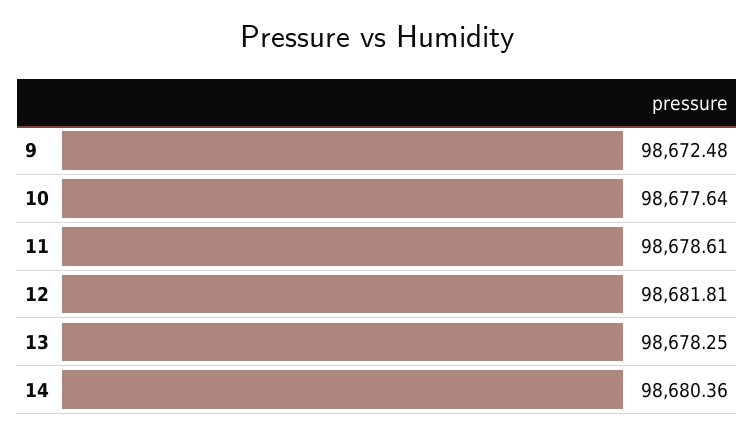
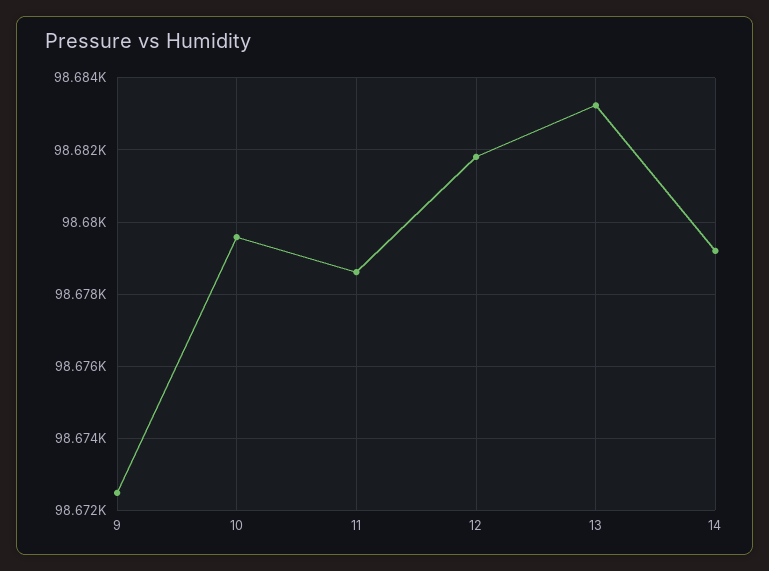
10: 98677.64 -> 98679.6
13: 98678.25 -> 98683.2
14: 98680.36 -> 98679.2

